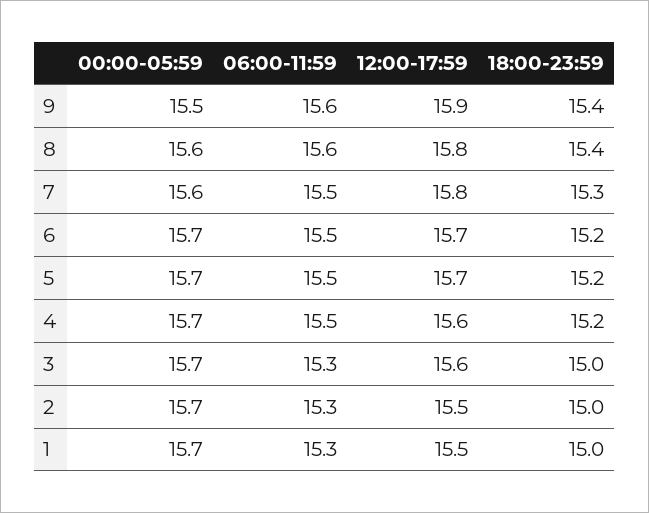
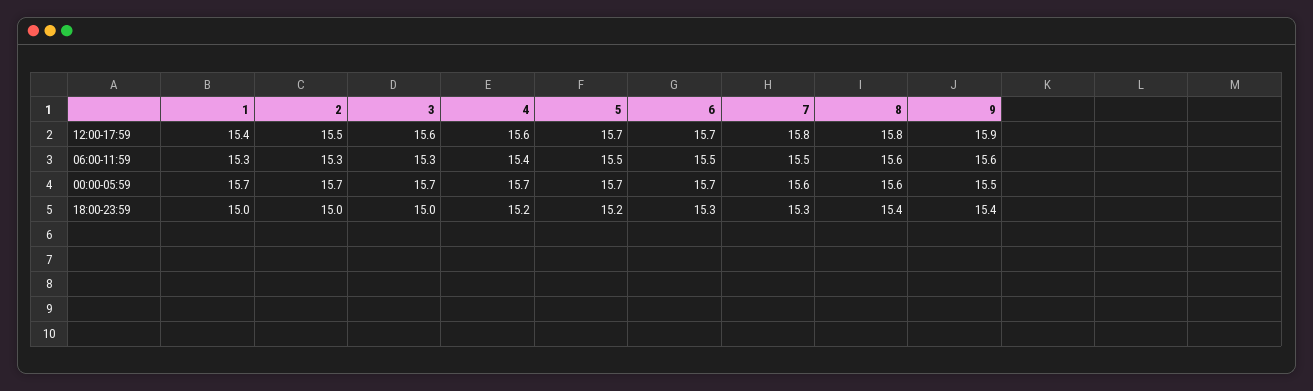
18:00-23:59, 6: 15.2 -> 15.3
06:00-11:59, 4: 15.5 -> 15.4
12:00-17:59, 1: 15.5 -> 15.4

